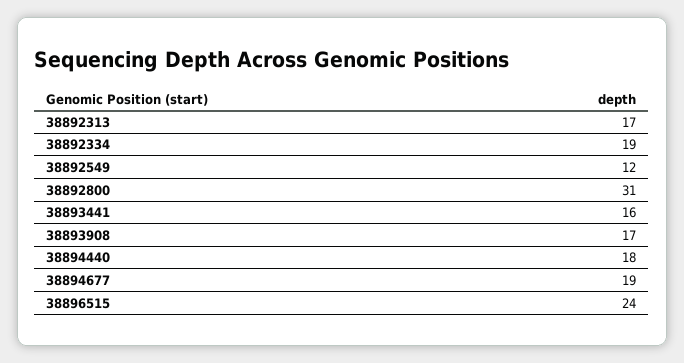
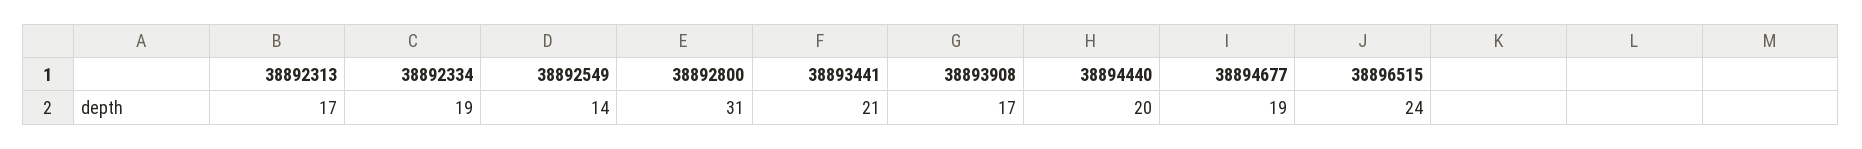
38892549: 12 -> 14
38893441: 16 -> 21
38894440: 18 -> 20

